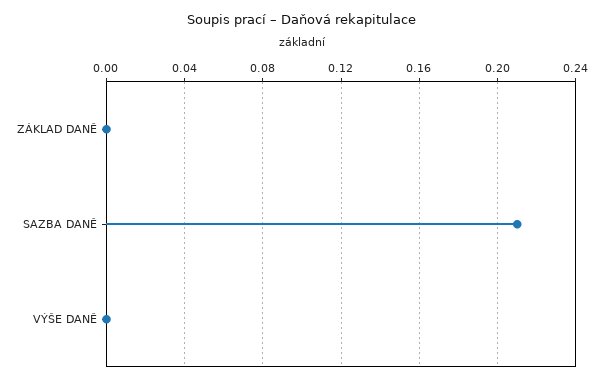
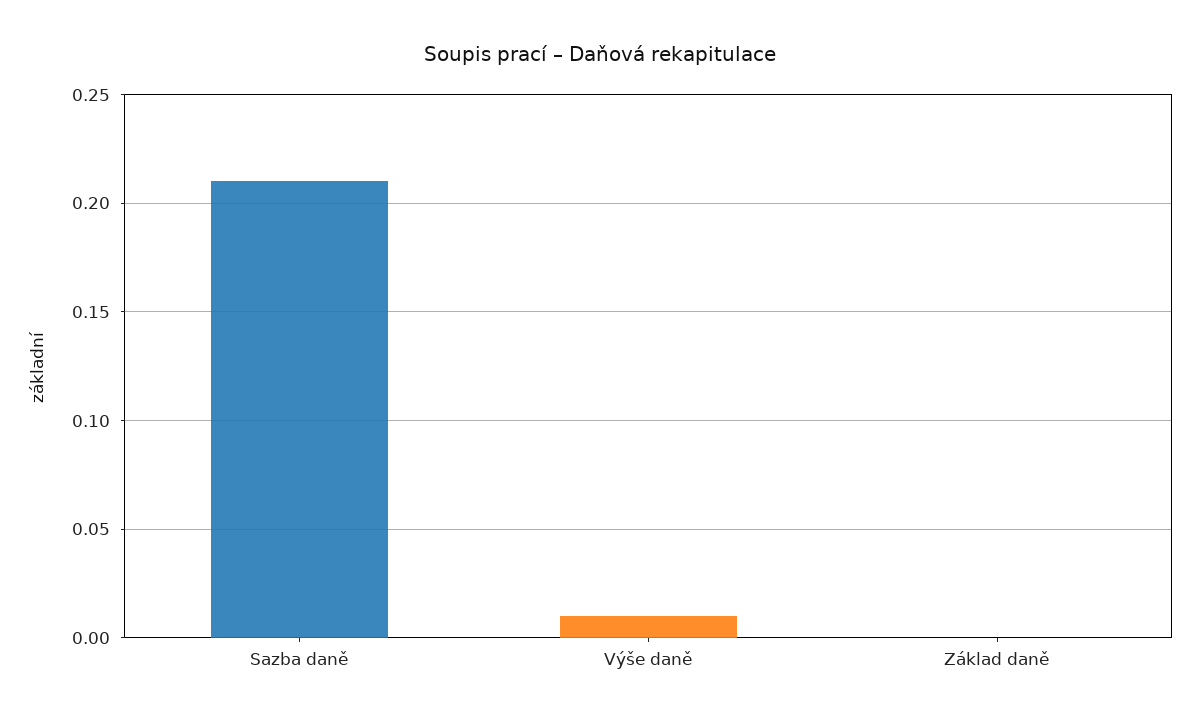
VÝŠE DANĚ: 0 -> 0.01

